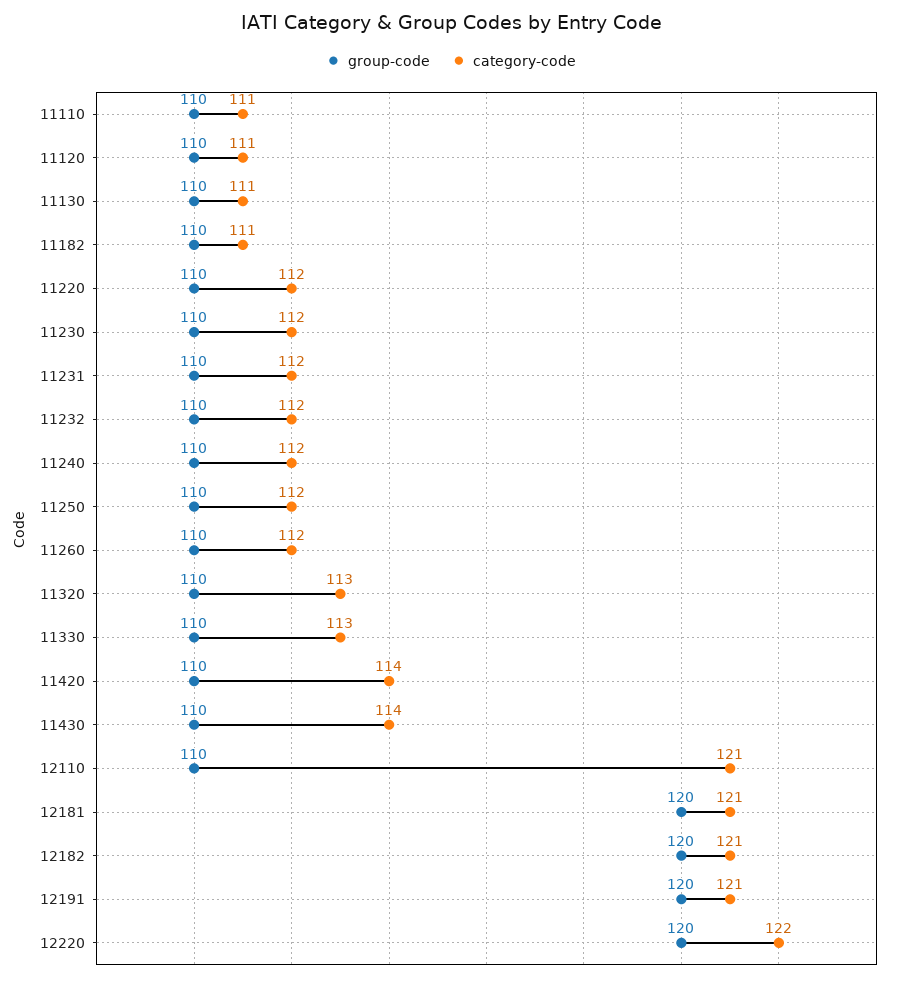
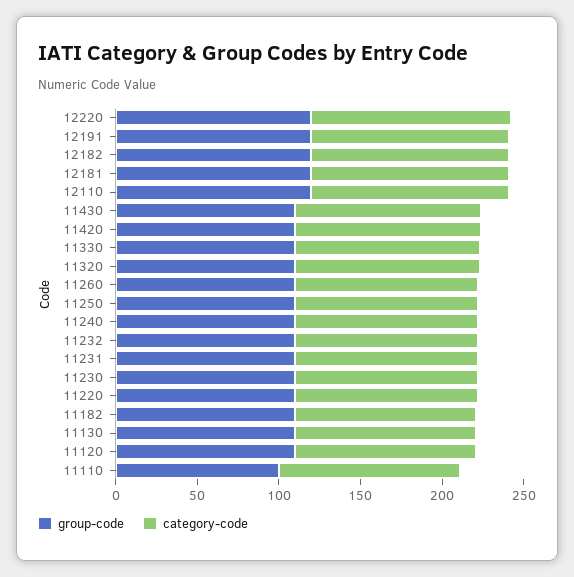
group-code, 11110: 110 -> 100
group-code, 12110: 110 -> 120

